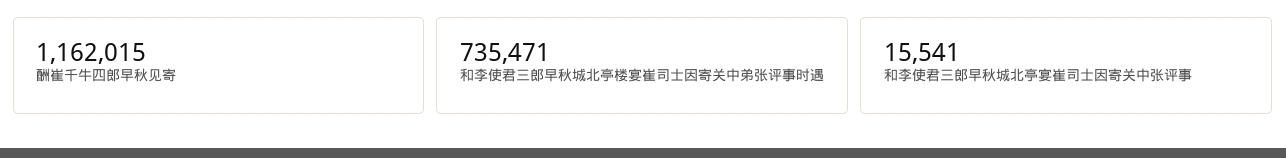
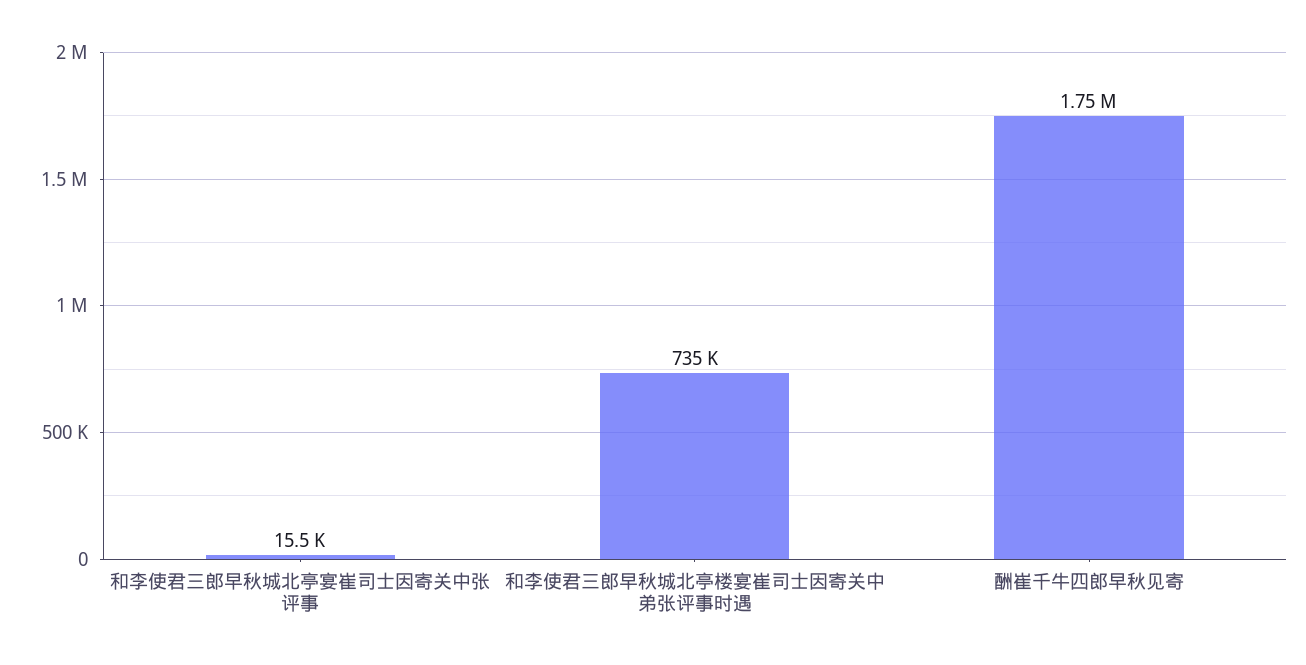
酬崔千牛四郎早秋见寄: 1162015 -> 1750000

